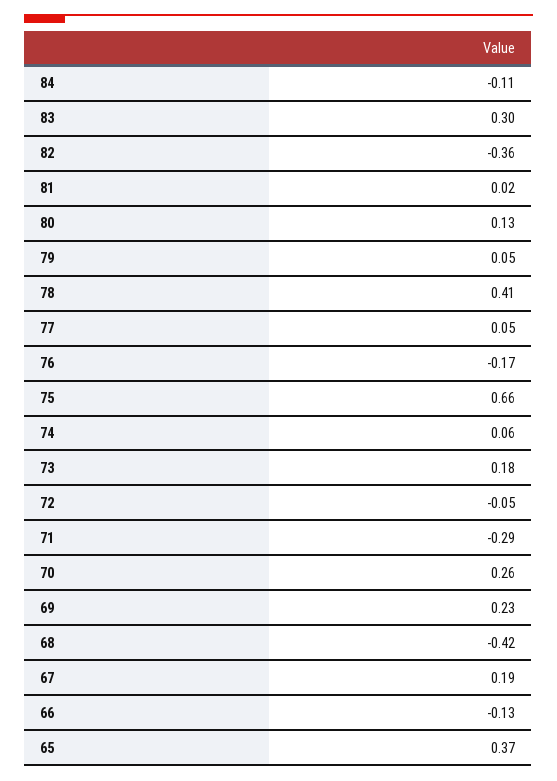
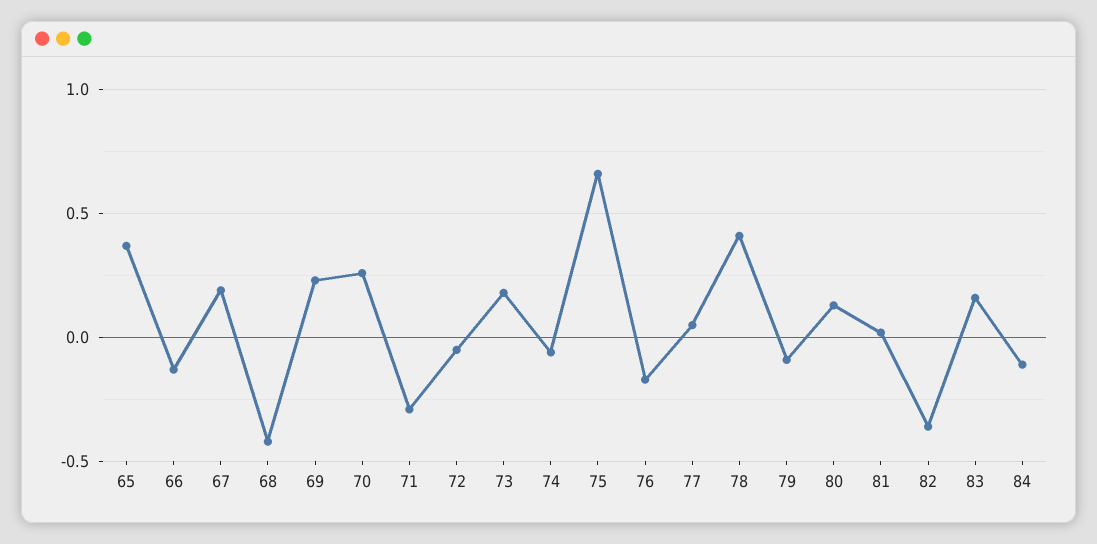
83: 0.3 -> 0.15
79: 0.05 -> -0.1
74: 0.06 -> -0.05

